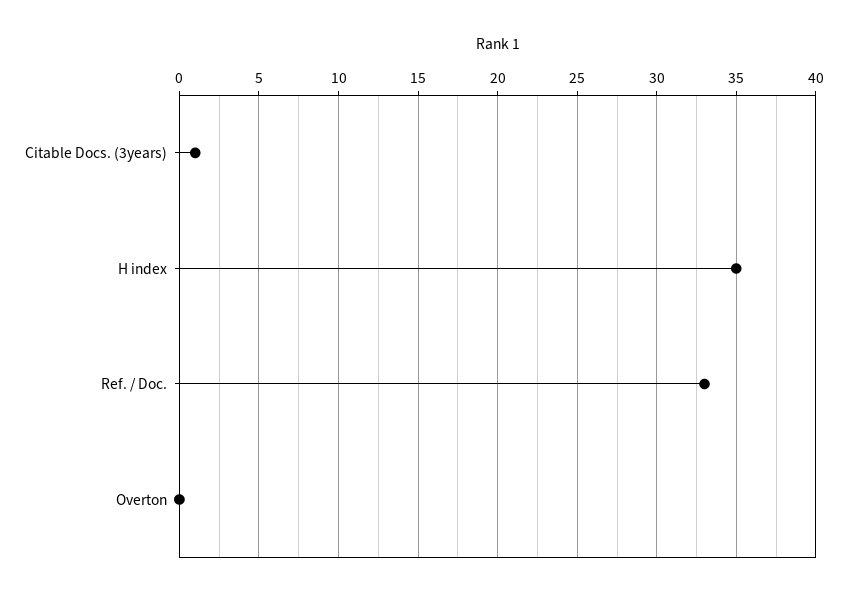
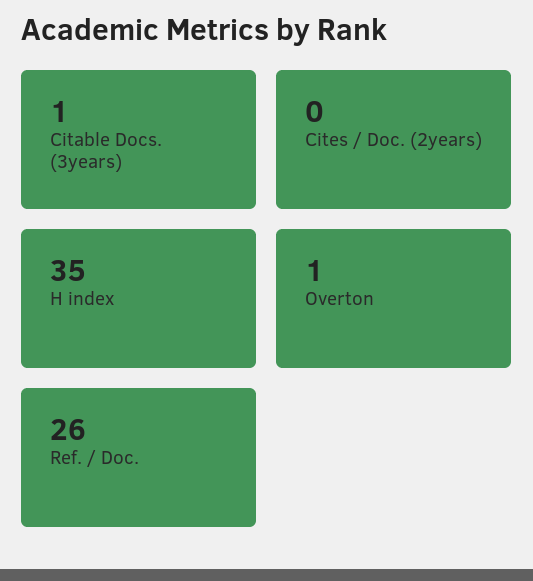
Ref. / Doc.: 33 -> 26
Overton: 0 -> 1
Cites / Doc. (2years): none -> 0

